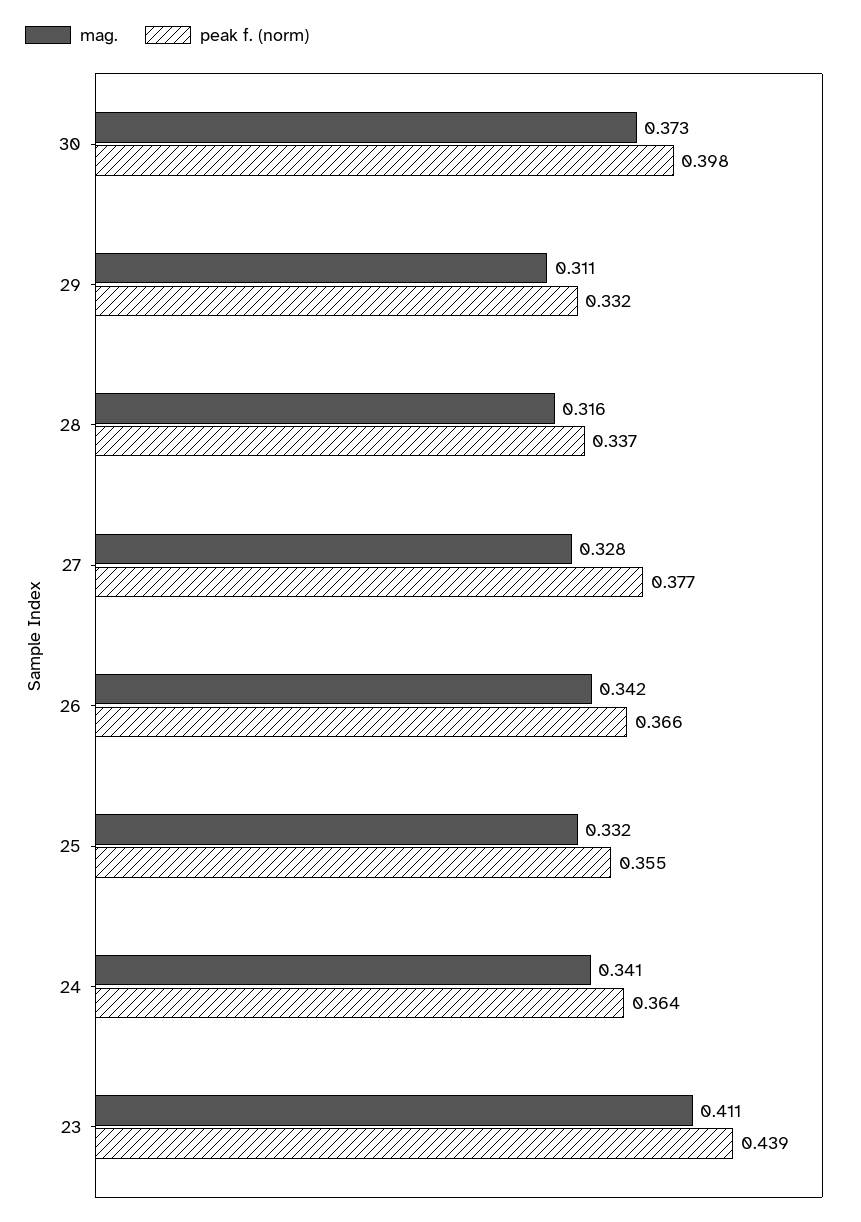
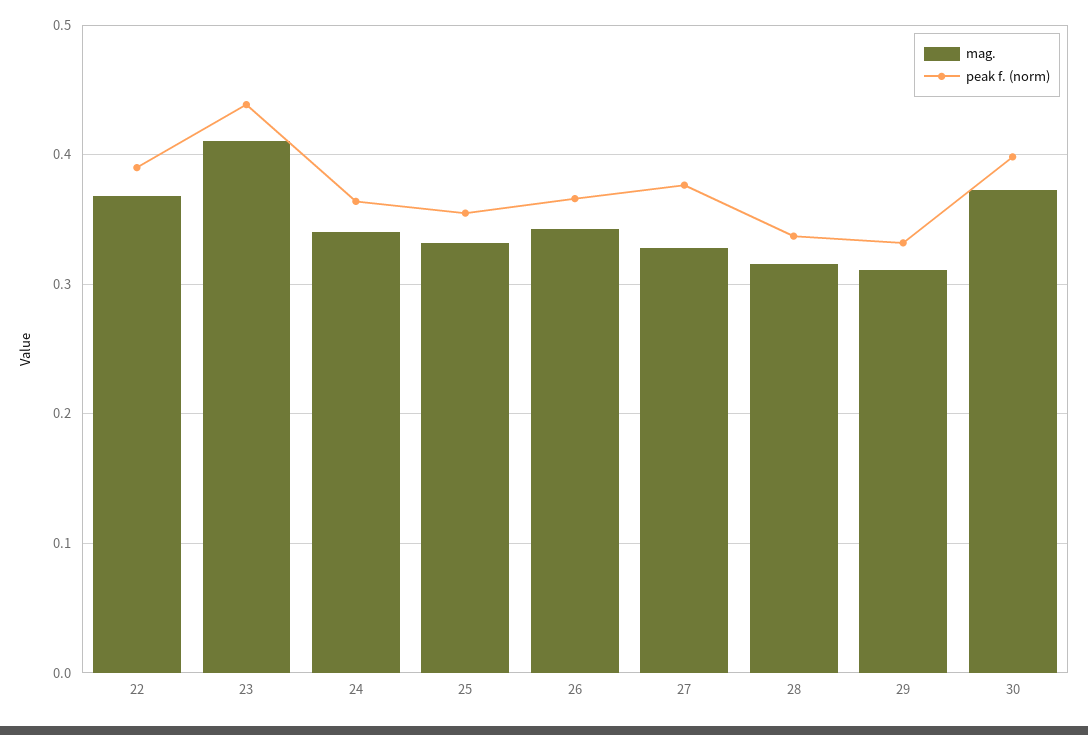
mag., 22: none -> 0.37
peak f. (norm), 22: none -> 0.39

